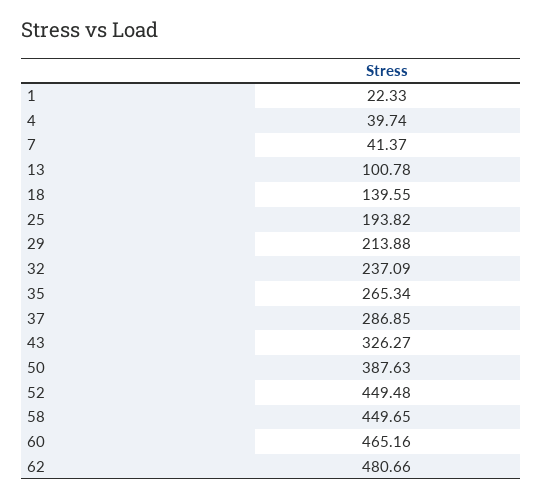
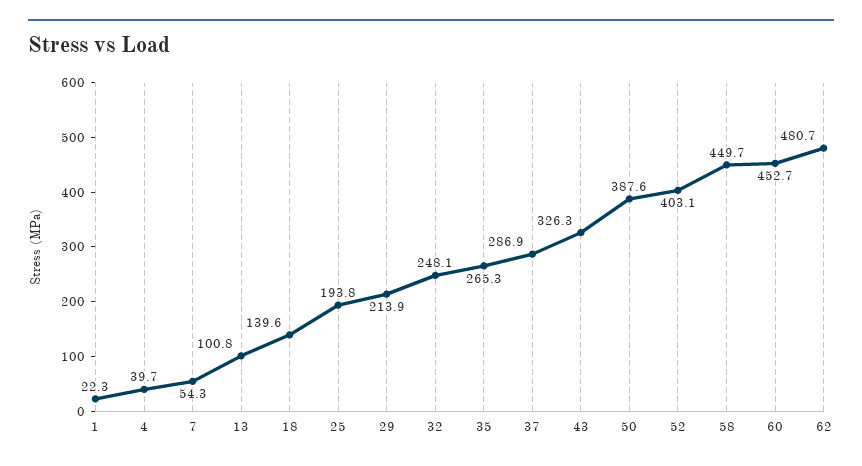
7: 41.37 -> 54.3
32: 237.09 -> 248.1
52: 449.48 -> 403.1
60: 465.16 -> 452.7

